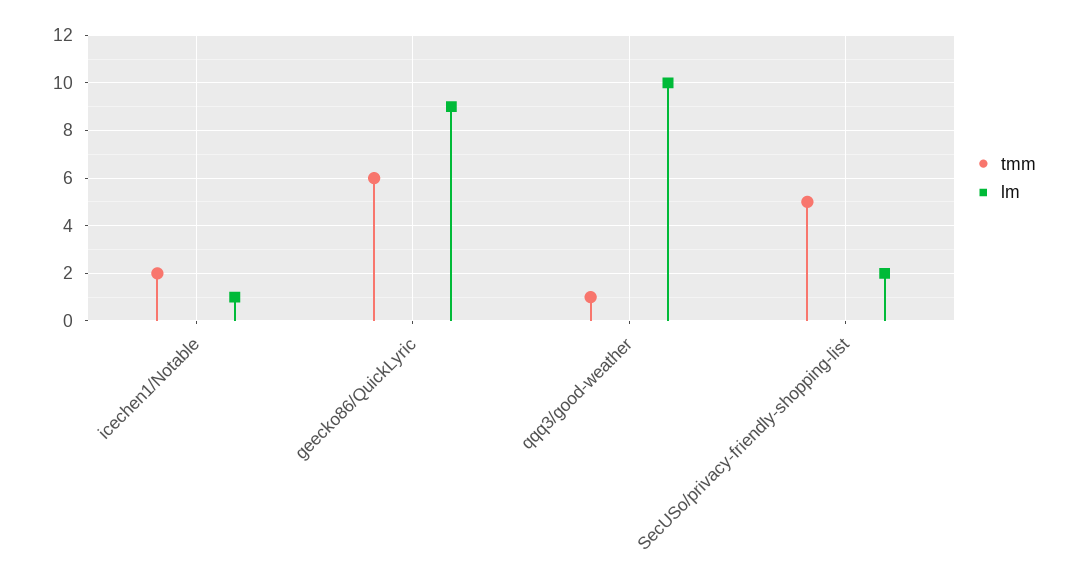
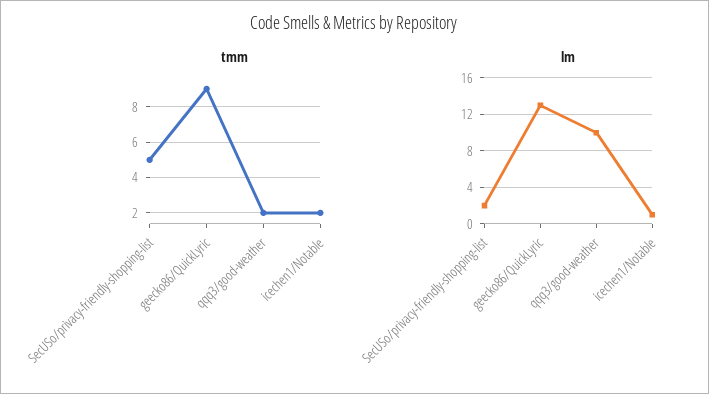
tmm, geecko86/QuickLyric: 6 -> 9
lm, geecko86/QuickLyric: 9 -> 13
tmm, qqq3/good-weather: 1 -> 2

